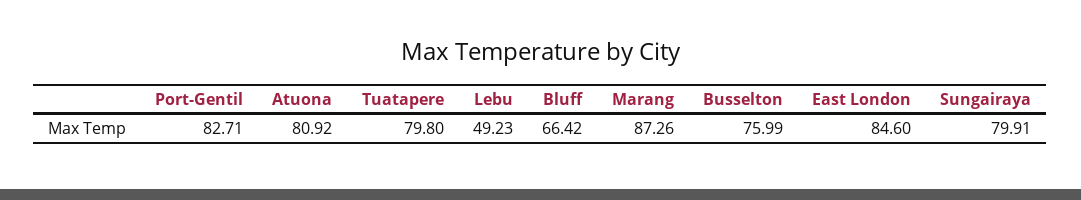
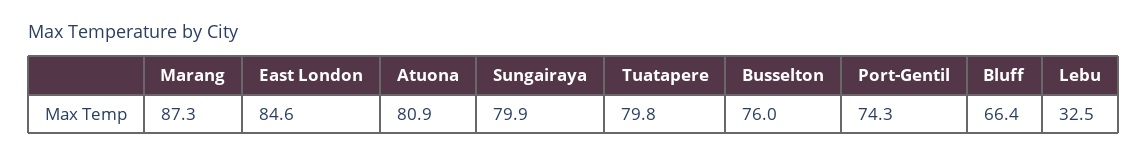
Port-Gentil: 82.71 -> 74.3
Lebu: 49.23 -> 32.5

